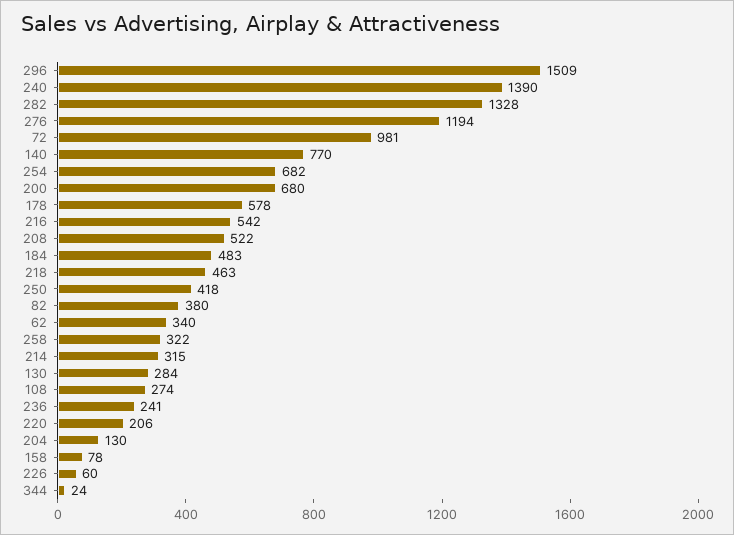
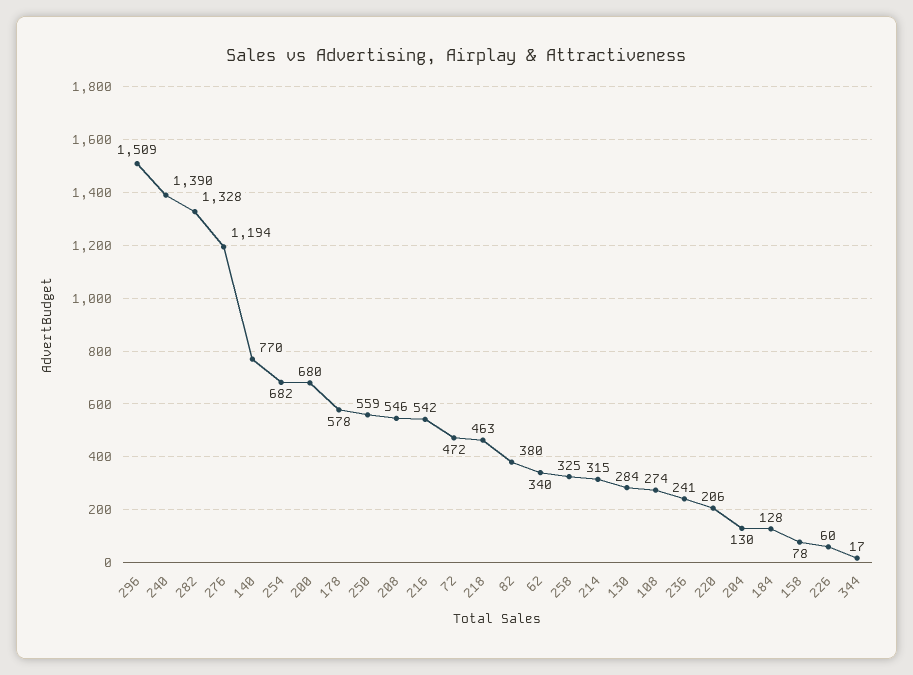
72: 981 -> 472
208: 522 -> 546
184: 483 -> 128
250: 418 -> 559
258: 322 -> 325
344: 24 -> 17

